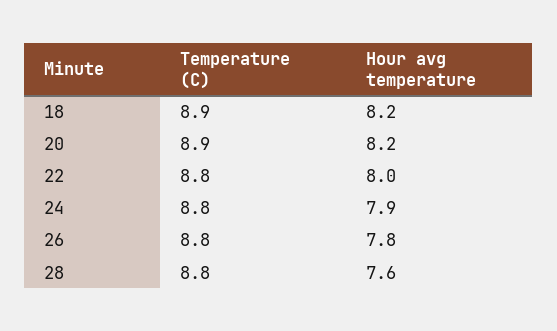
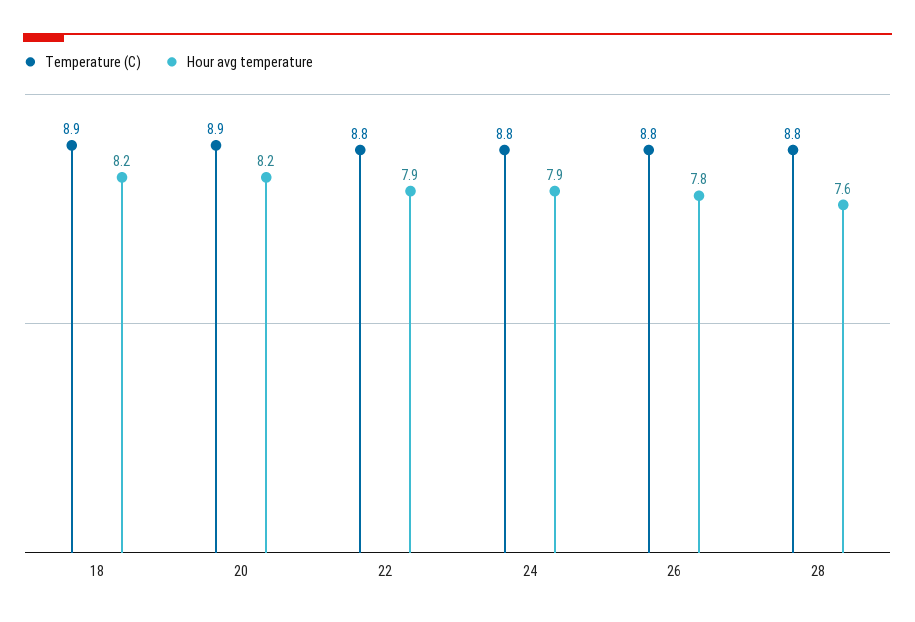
Hour avg temperature, 22: 8 -> 7.9

